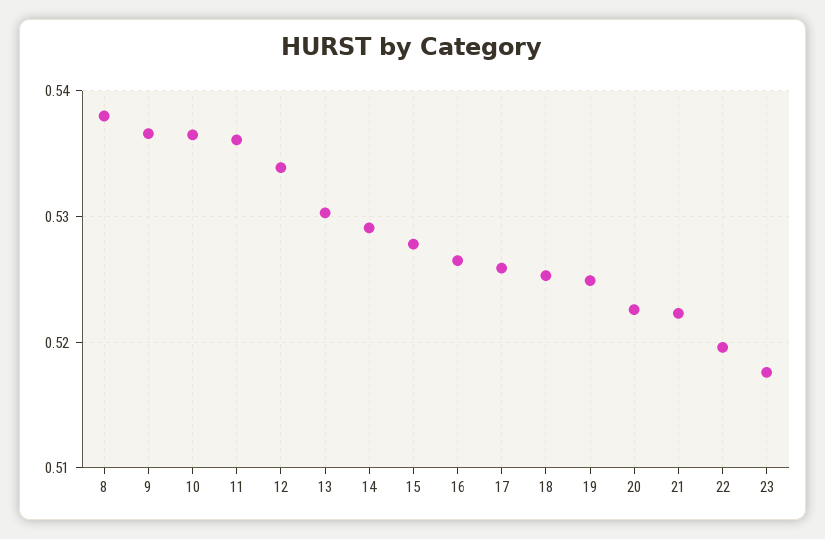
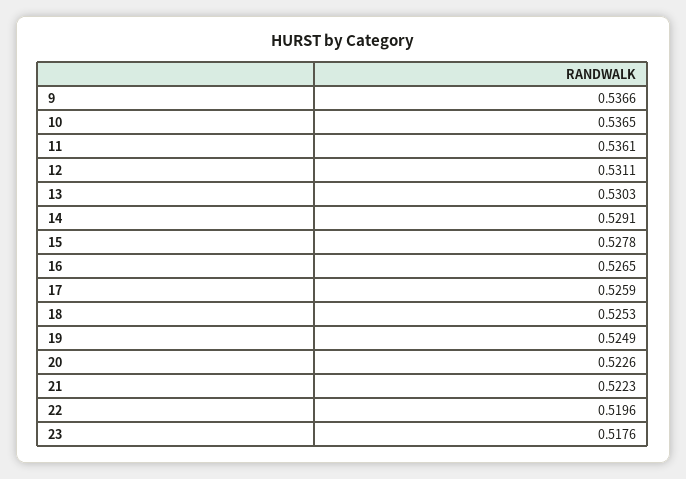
8: 0.538 -> none
12: 0.534 -> 0.5311

